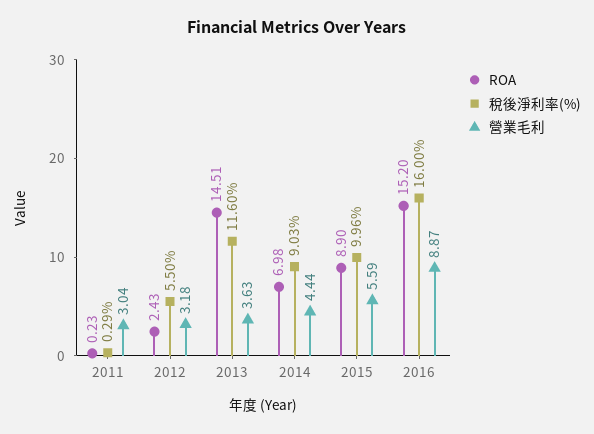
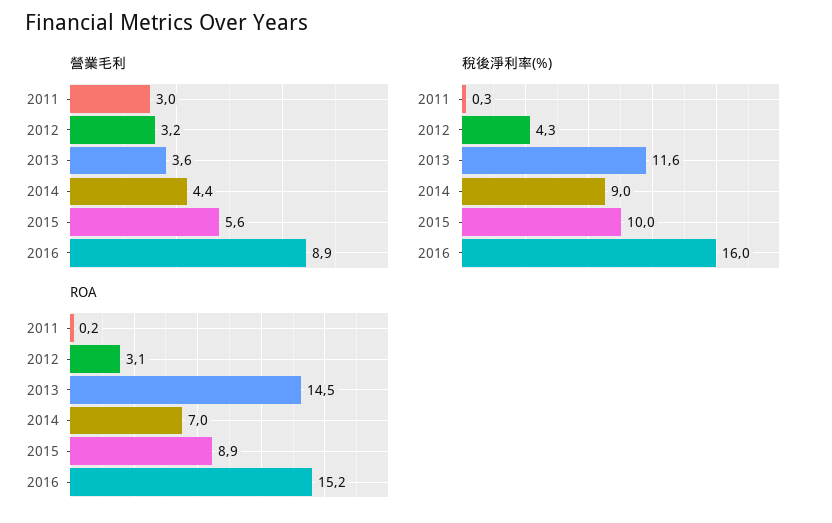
ROA, 2012: 2.43 -> 3.1
稅後淨利率(%), 2012: 5.5 -> 4.3

